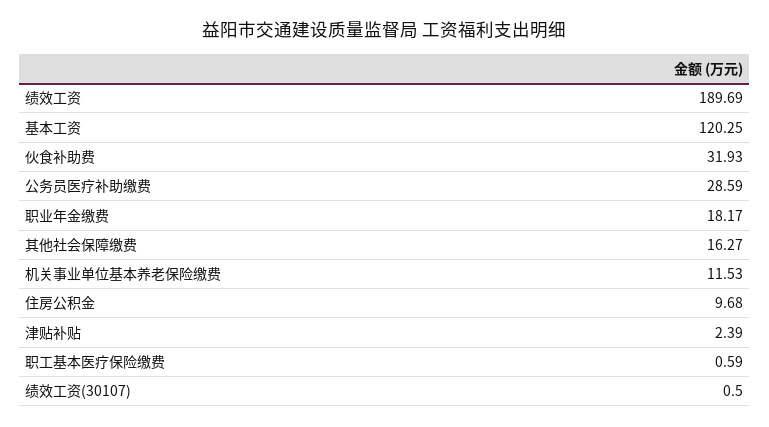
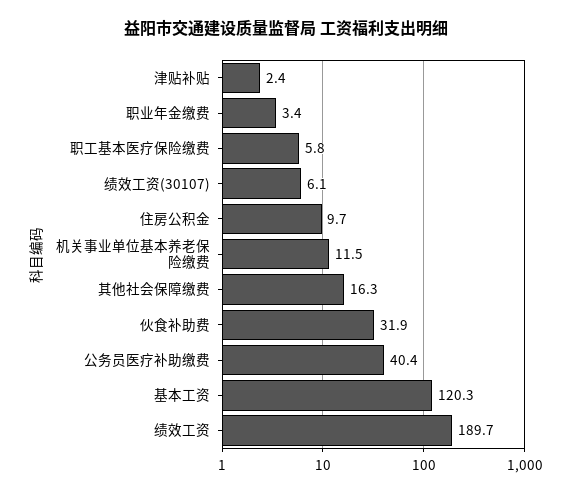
公务员医疗补助缴费: 28.59 -> 40.4
职业年金缴费: 18.17 -> 3.4
职工基本医疗保险缴费: 0.59 -> 5.8
绩效工资(30107): 0.5 -> 6.1

